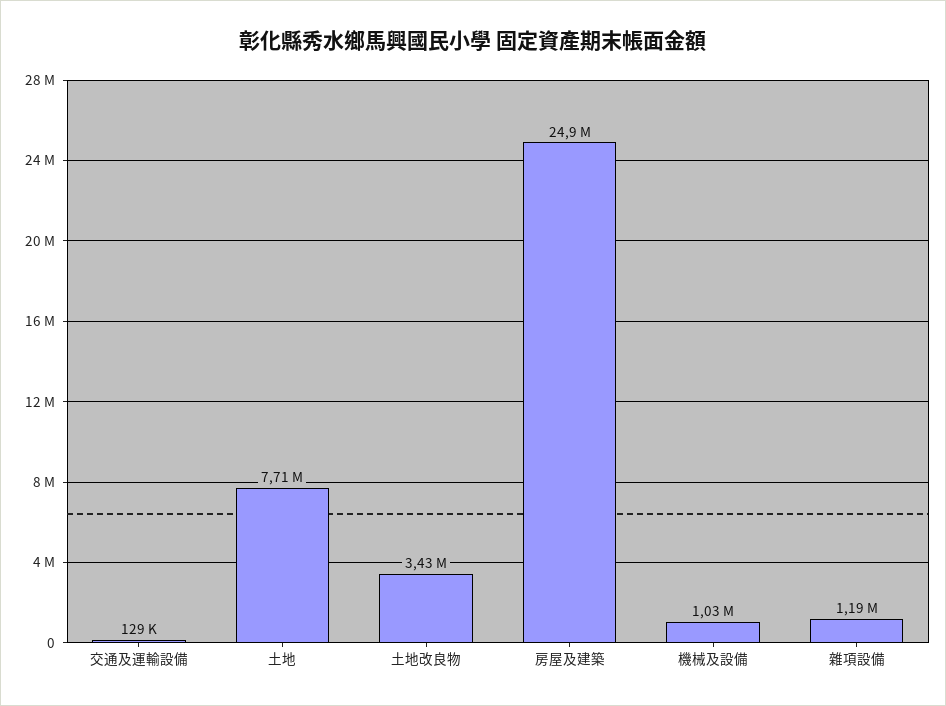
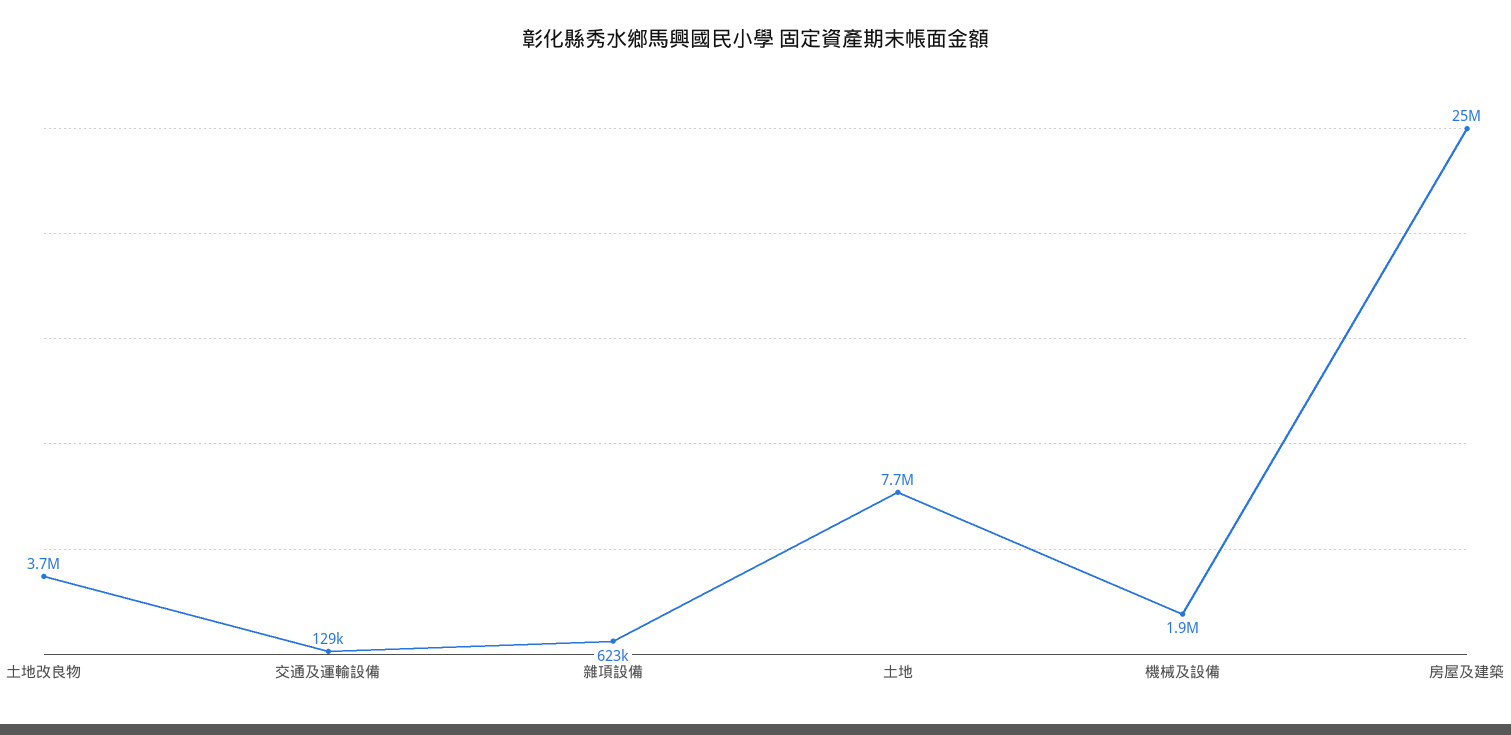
土地改良物: 3430000 -> 3700000
機械及設備: 1030000 -> 1900000
雜項設備: 1190000 -> 623000

